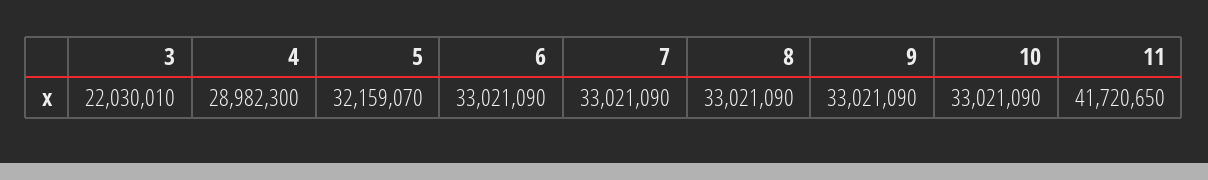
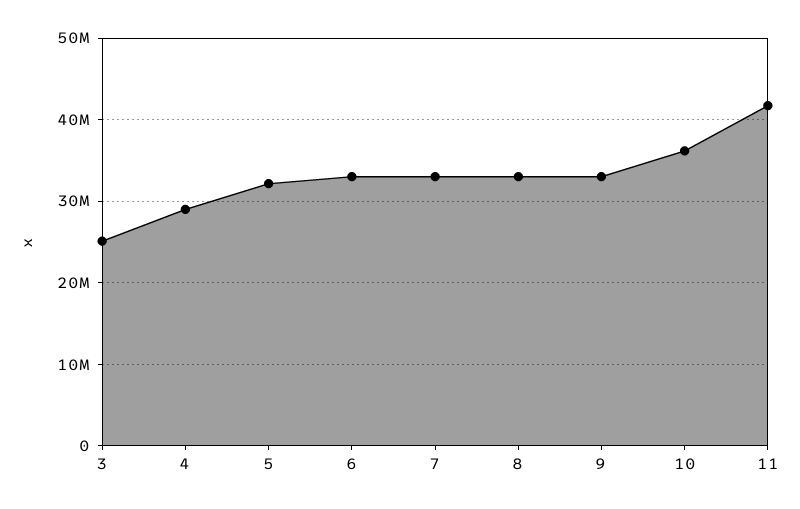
3: 22030010 -> 25000000
10: 33021090 -> 36000000

